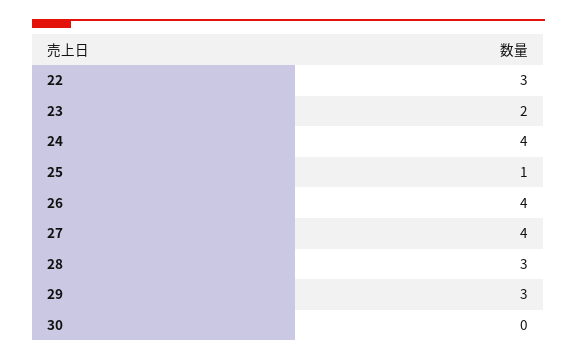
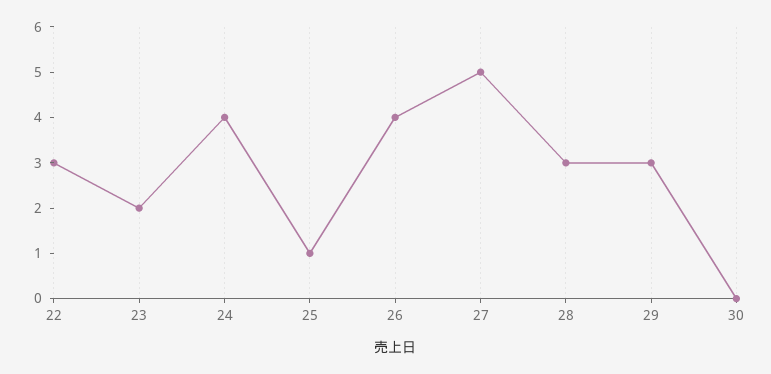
27: 4 -> 5

